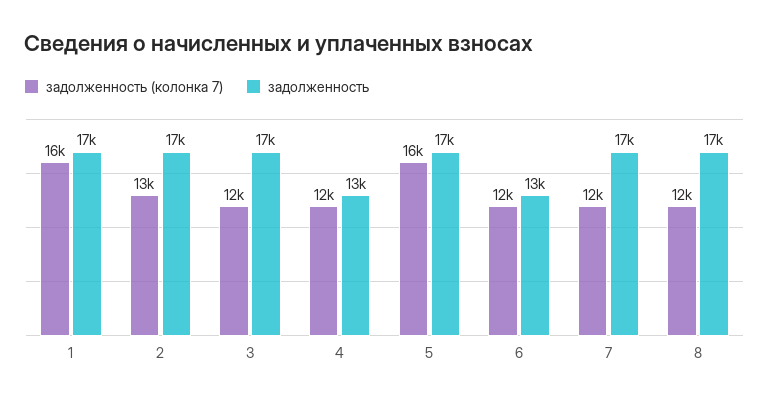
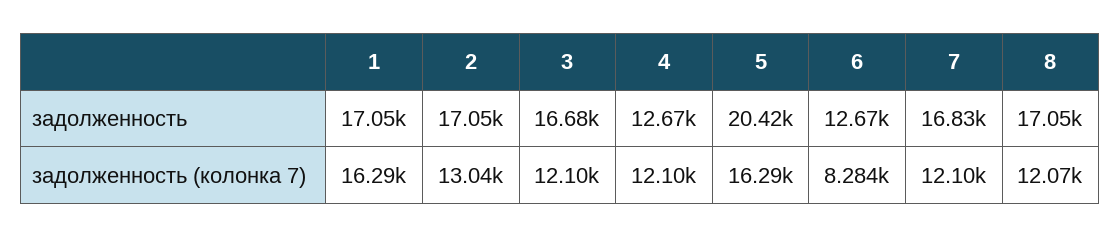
задолженность, 5: 17000 -> 20420
задолженность (колонка 7), 6: 12000 -> 8284

